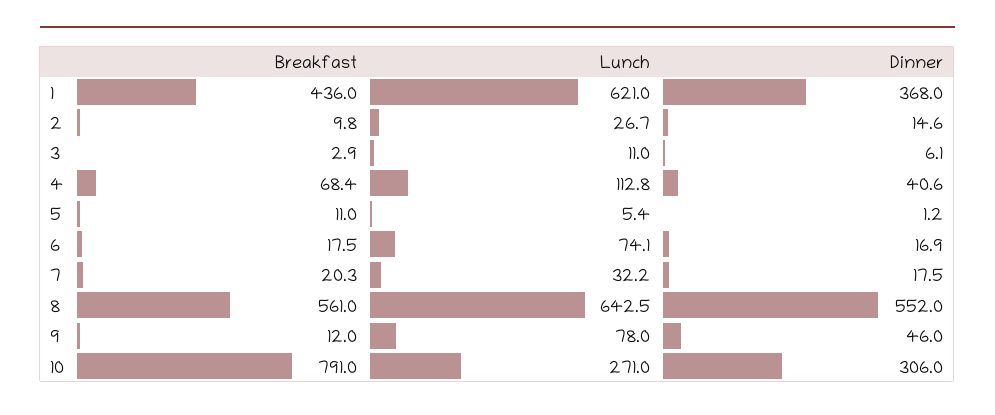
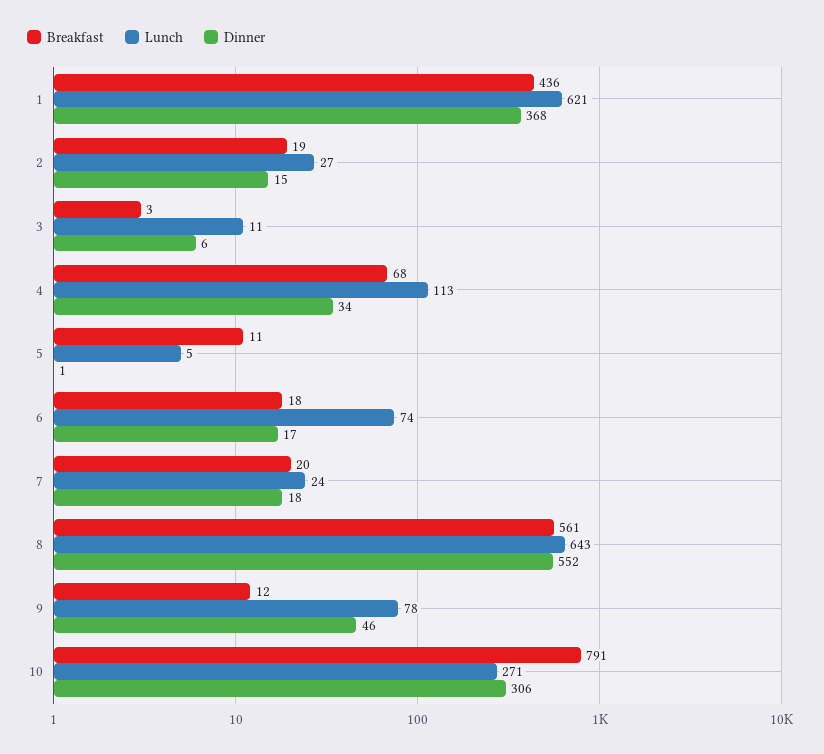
Breakfast, 2: 9.8 -> 19
Dinner, 4: 40.6 -> 34
Lunch, 7: 32.2 -> 24

